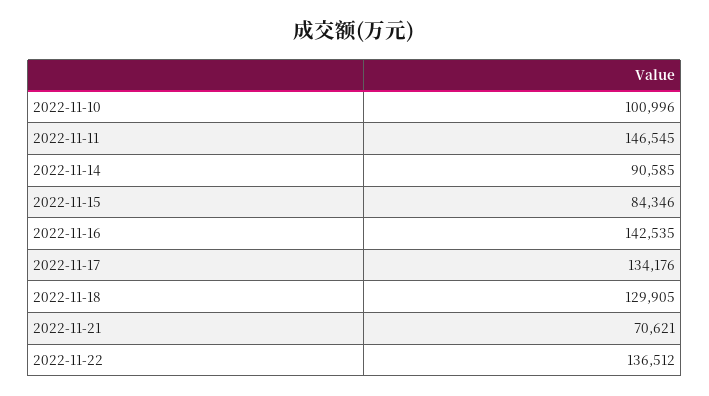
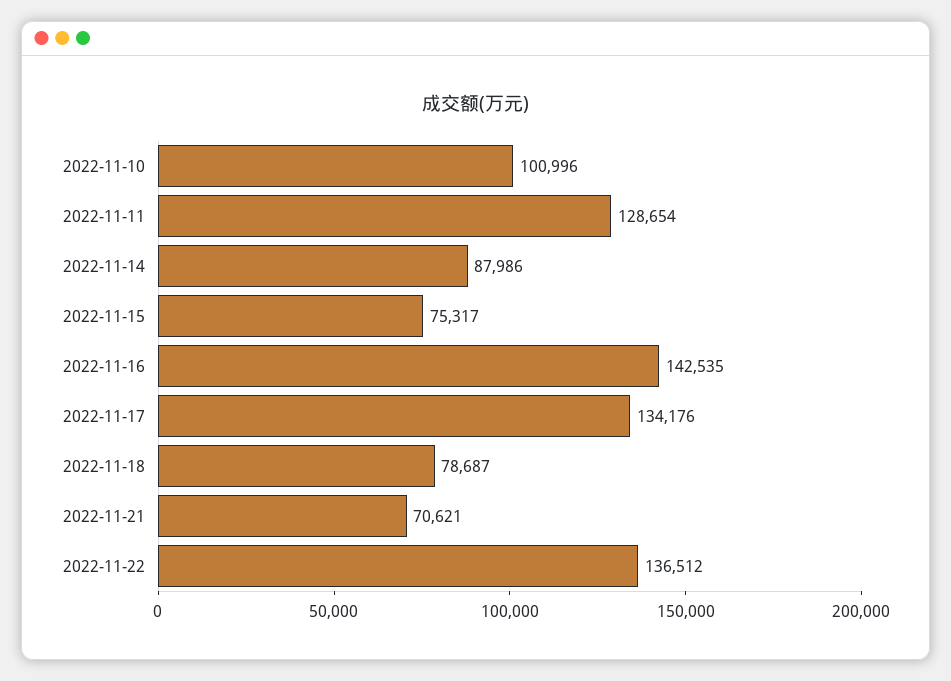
2022-11-11: 146545 -> 128654
2022-11-14: 90585 -> 87986
2022-11-15: 84346 -> 75317
2022-11-18: 129905 -> 78687

